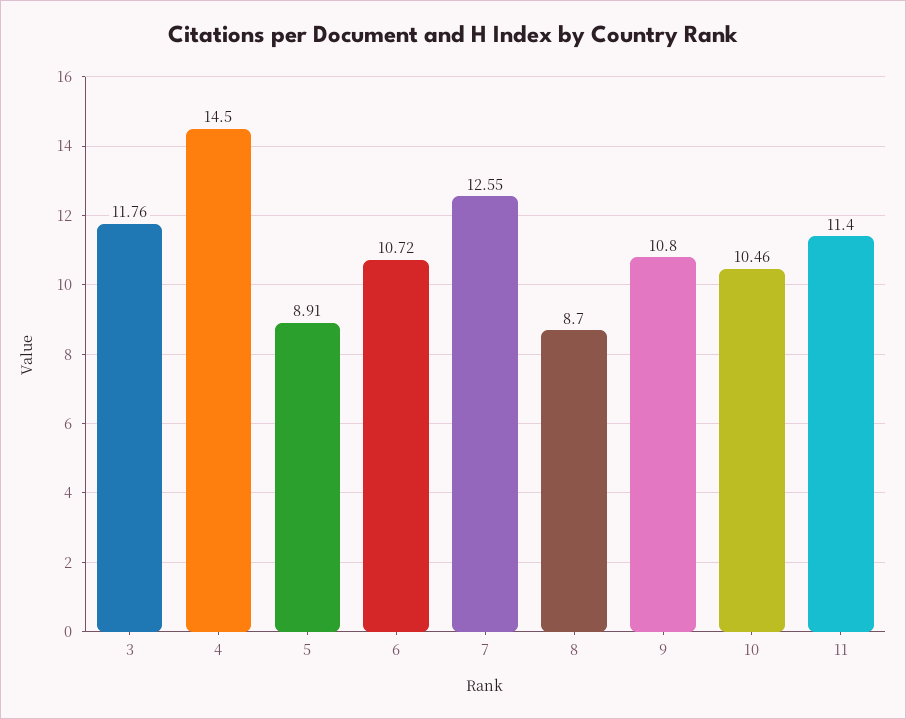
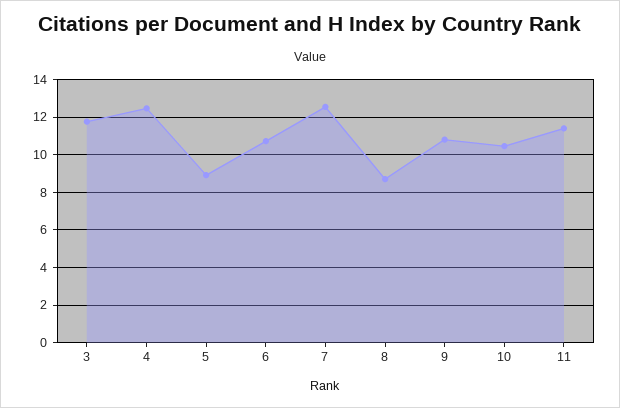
4: 14.5 -> 12.5

